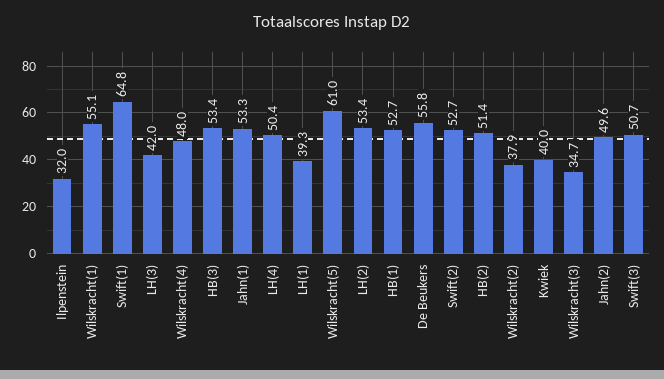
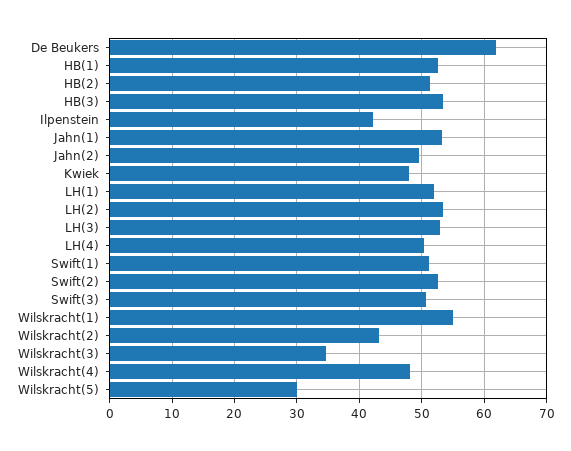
Ilpenstein: 32 -> 42
Swift(1): 64.8 -> 51
LH(3): 42 -> 53
LH(1): 39.3 -> 52
Wilskracht(5): 61 -> 30
De Beukers: 55.8 -> 62
Wilskracht(2): 37.9 -> 43
Kwiek: 40 -> 48

